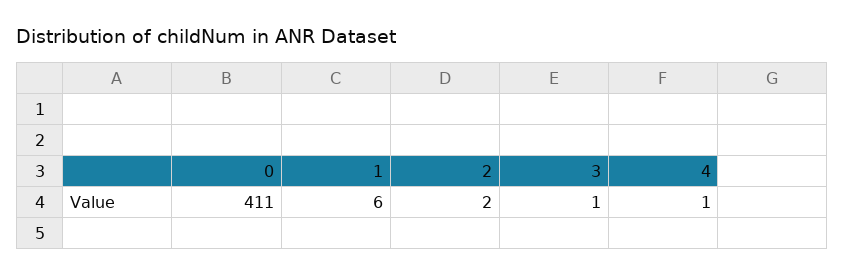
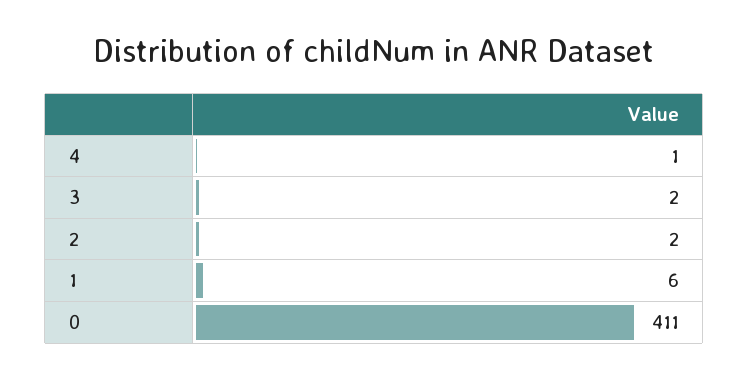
3: 1 -> 2

